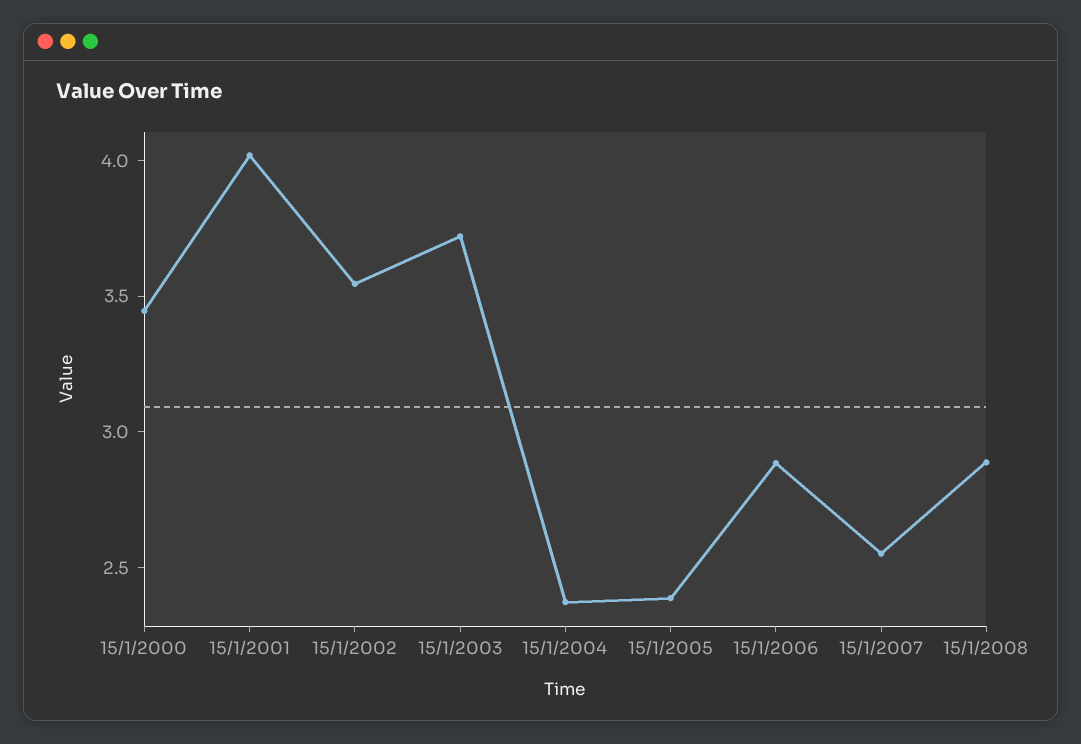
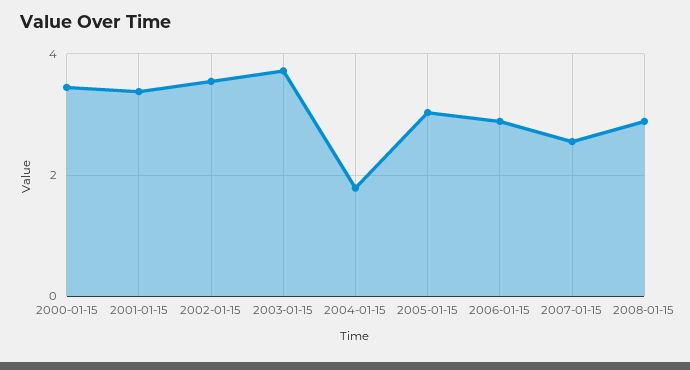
15/1/2001: 4 -> 3.4
15/1/2004: 2.4 -> 1.8
15/1/2005: 2.4 -> 3

